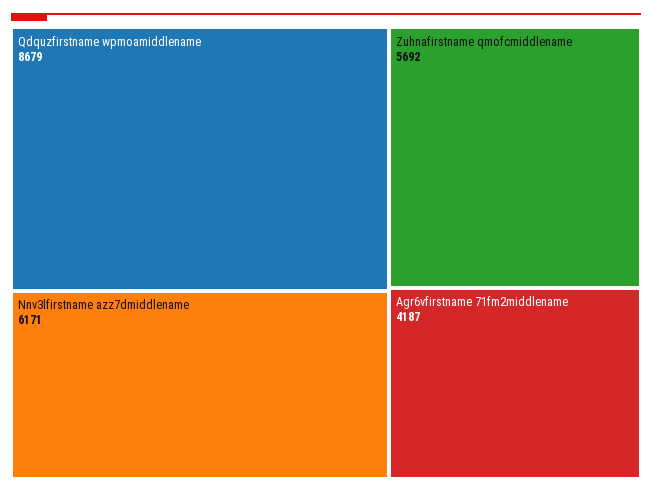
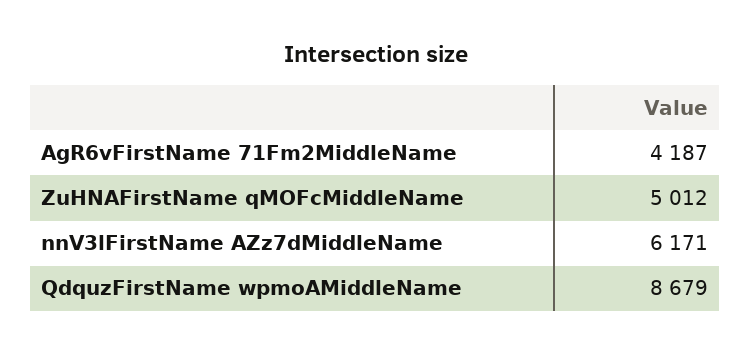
Zuhnafirstname qmofcmiddlename: 5692 -> 5012

